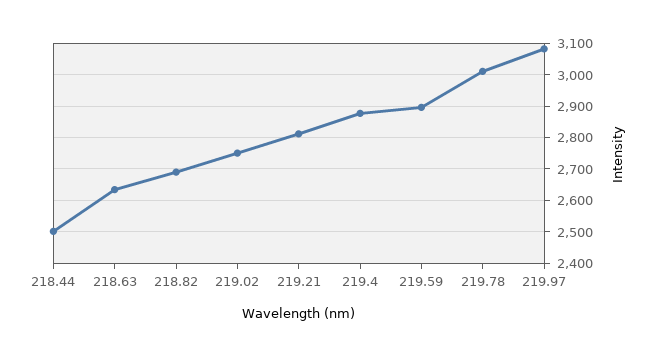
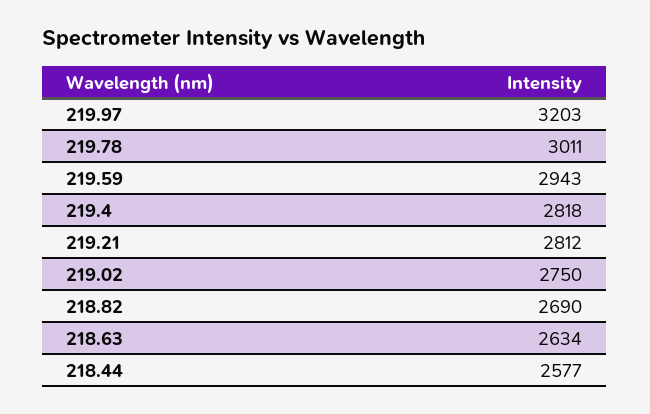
218.44: 2500 -> 2577
219.4: 2880 -> 2818
219.59: 2900 -> 2943
219.97: 3080 -> 3203

